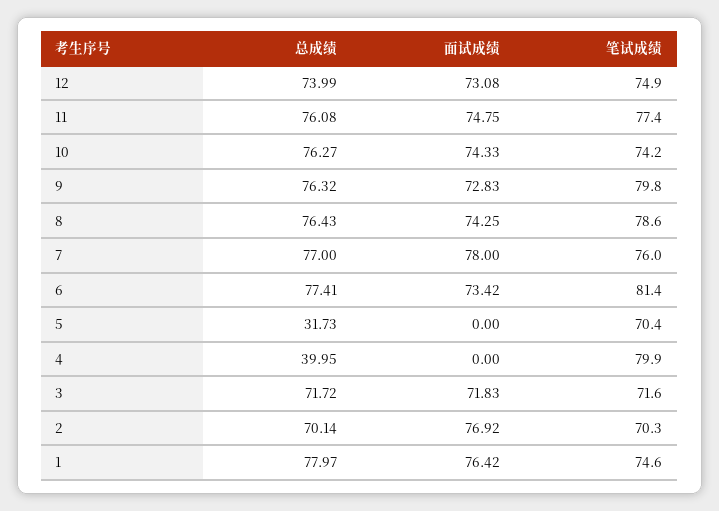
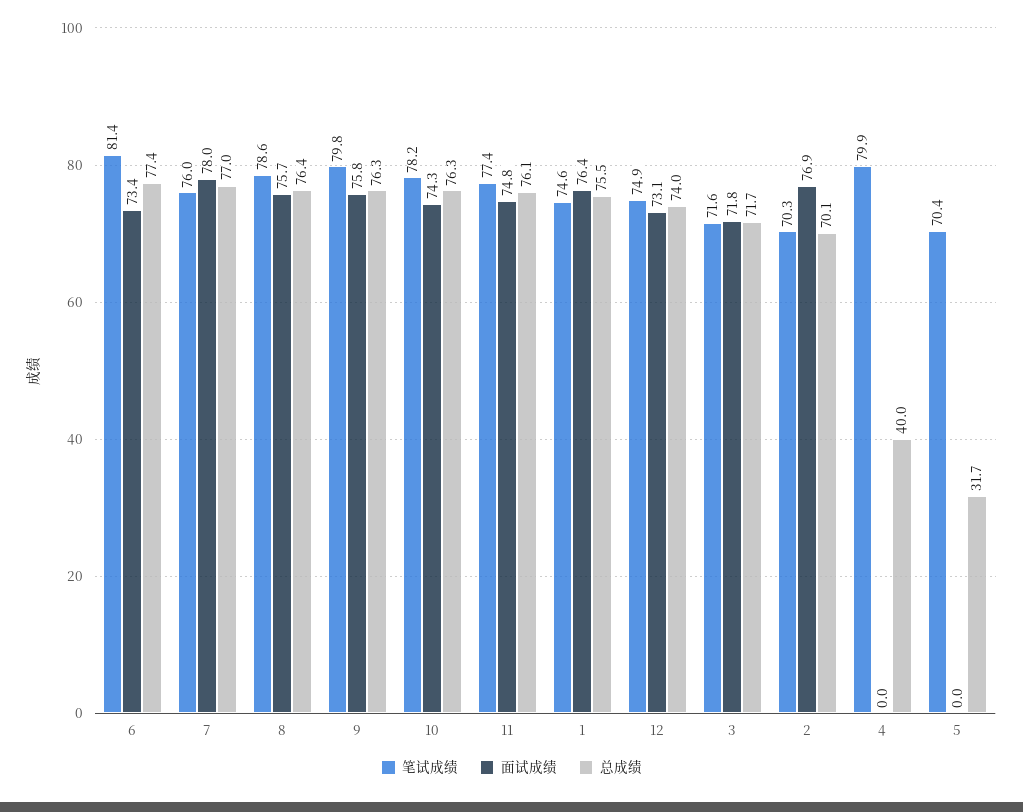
笔试成绩, 10: 74.2 -> 78.2
面试成绩, 9: 72.83 -> 75.8
面试成绩, 8: 74.25 -> 75.7
总成绩, 1: 77.97 -> 75.5

